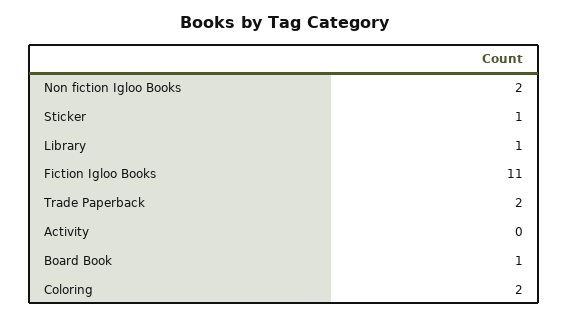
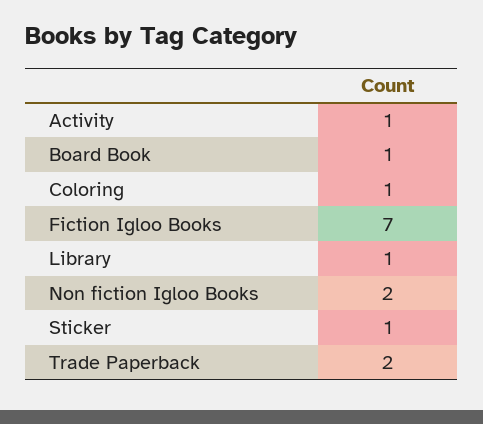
Fiction Igloo Books: 11 -> 7
Activity: 0 -> 1
Coloring: 2 -> 1

